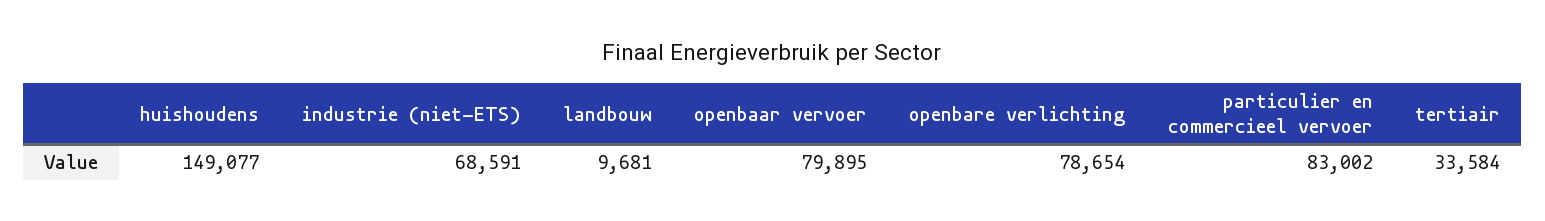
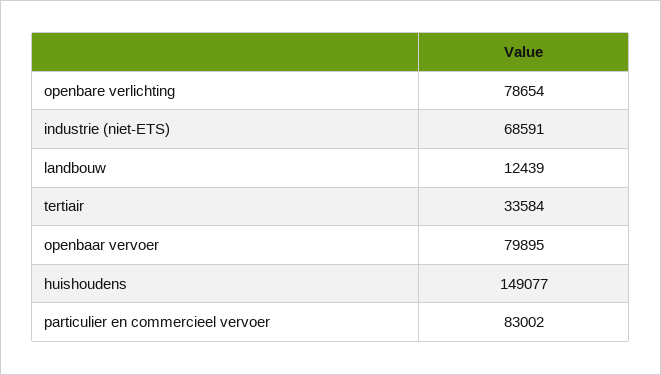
landbouw: 9681 -> 12439

